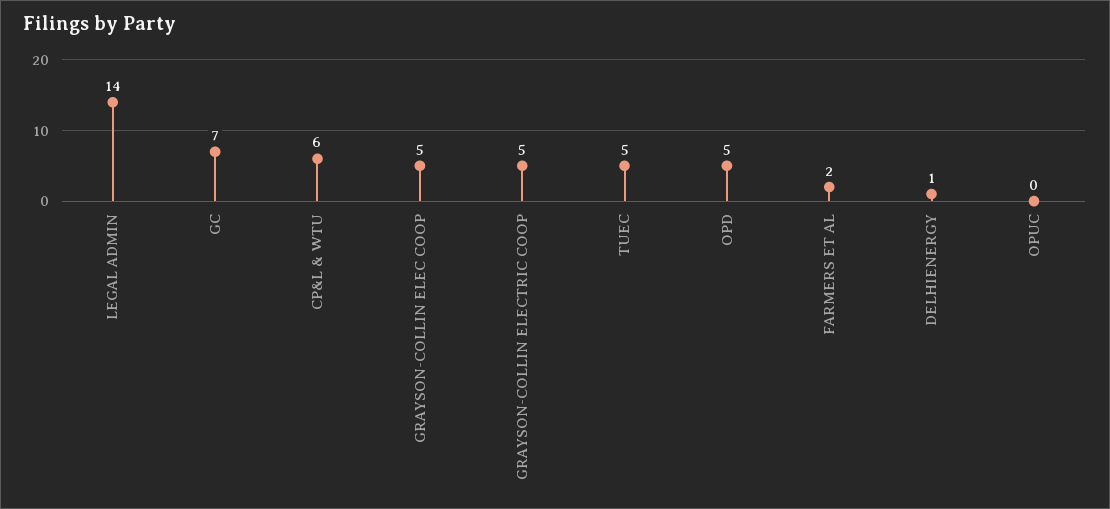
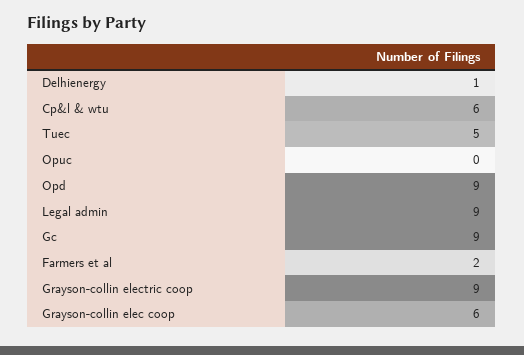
LEGAL ADMIN: 14 -> 9
GC: 7 -> 9
GRAYSON-COLLIN ELEC COOP: 5 -> 6
GRAYSON-COLLIN ELECTRIC COOP: 5 -> 9
OPD: 5 -> 9

